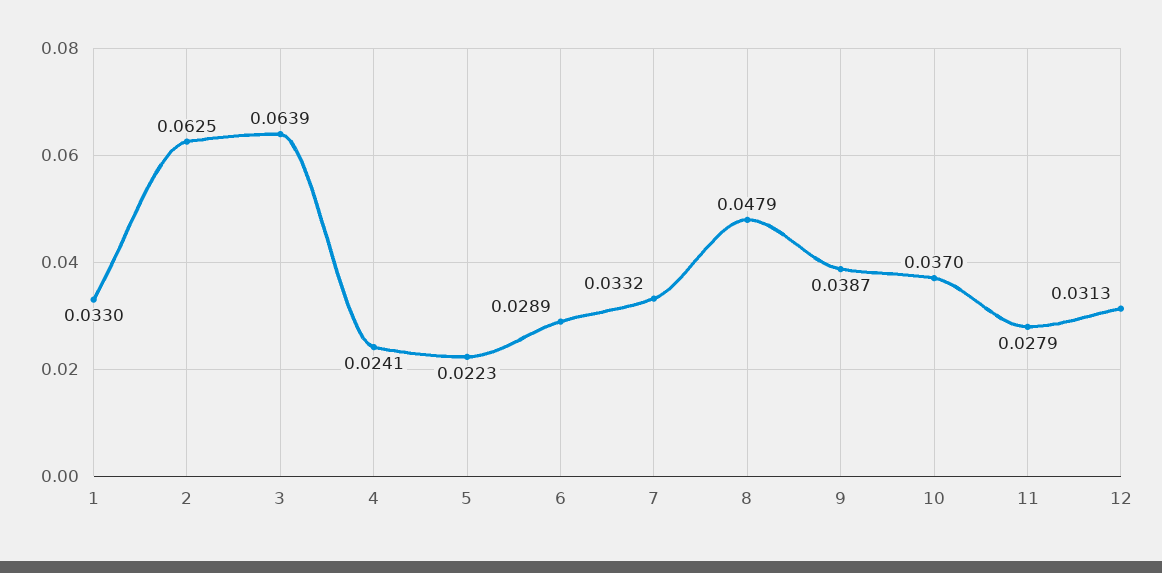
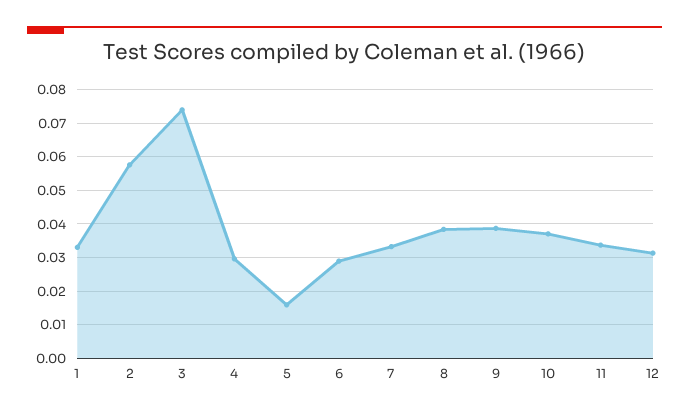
2: 0.0625 -> 0.058
3: 0.0639 -> 0.074
4: 0.0241 -> 0.03
5: 0.0223 -> 0.016
8: 0.0479 -> 0.038
11: 0.0279 -> 0.034

